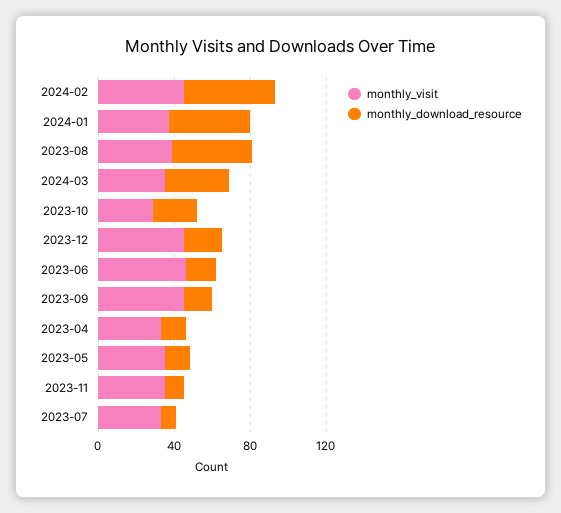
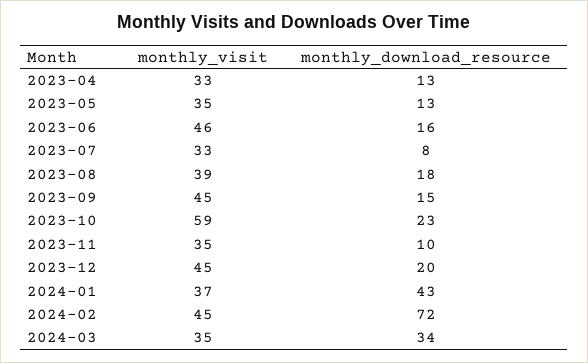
monthly_download_resource, 2024-02: 50 -> 72
monthly_download_resource, 2023-08: 40 -> 18
monthly_visit, 2023-10: 30 -> 59

